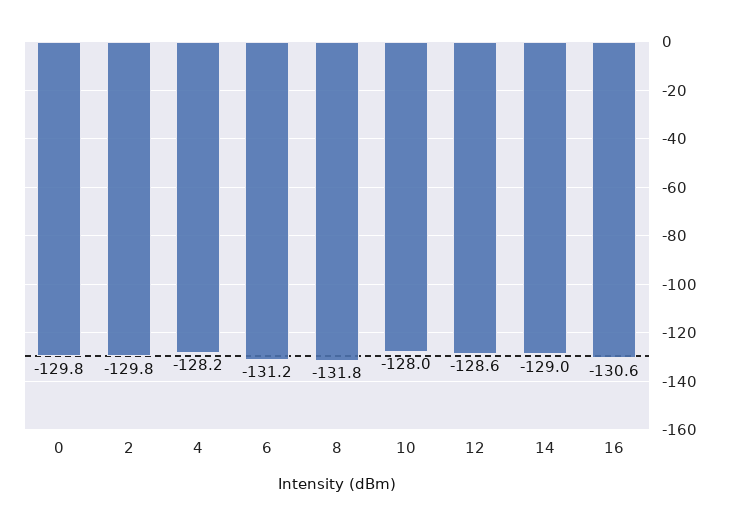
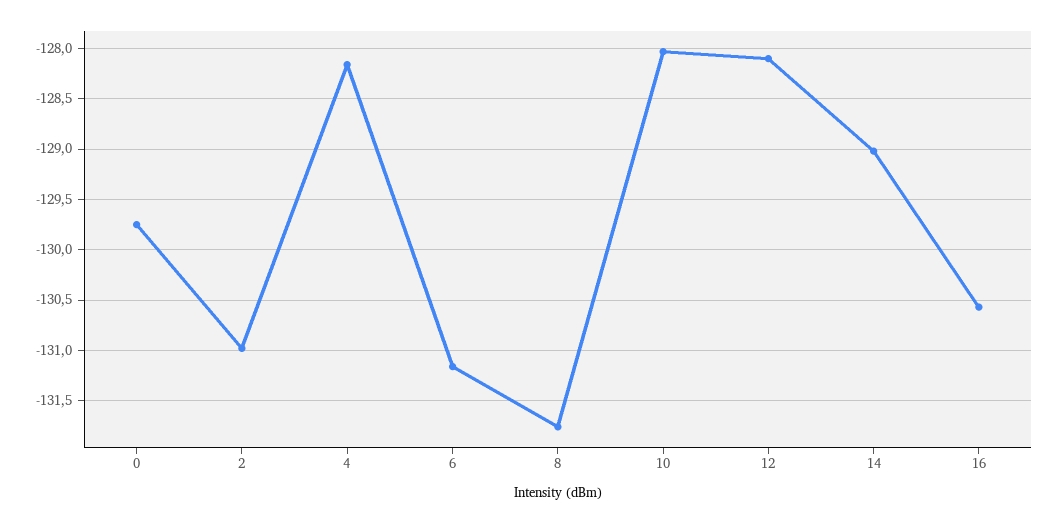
2: -129.8 -> -131
12: -128.6 -> -128.1

